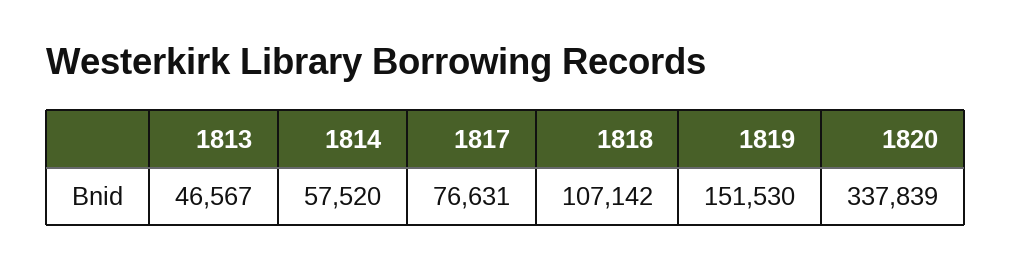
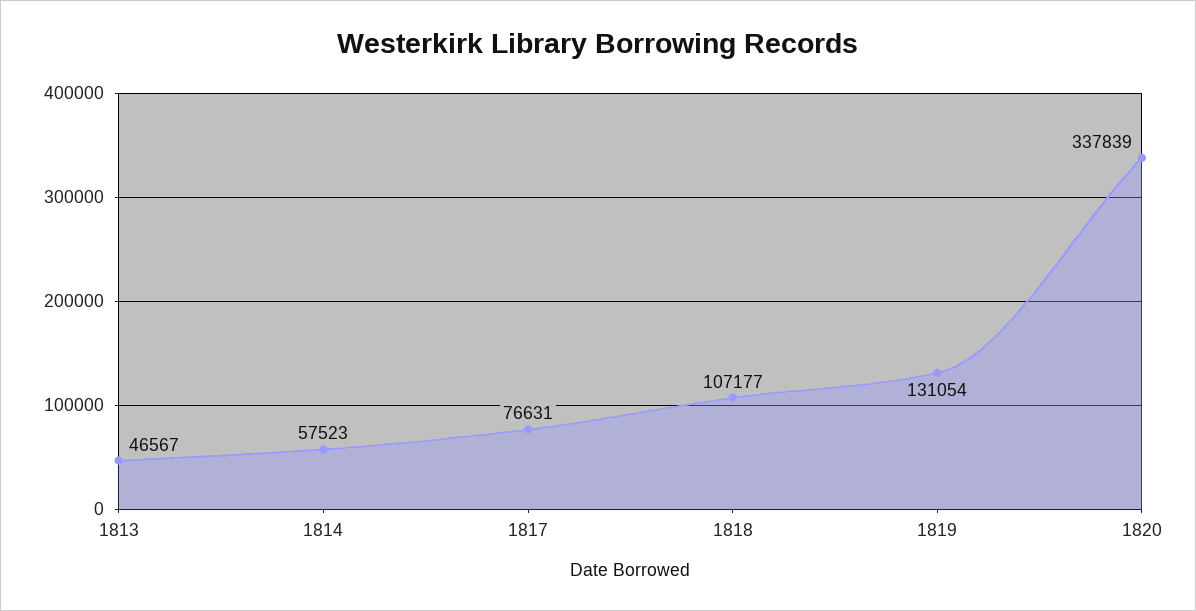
1814: 57520 -> 57523
1818: 107142 -> 107177
1819: 151530 -> 131054

